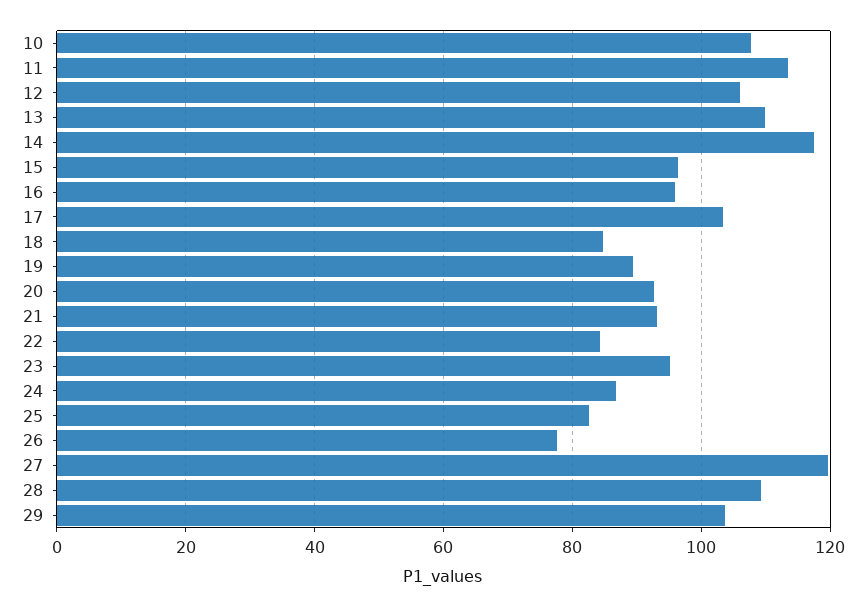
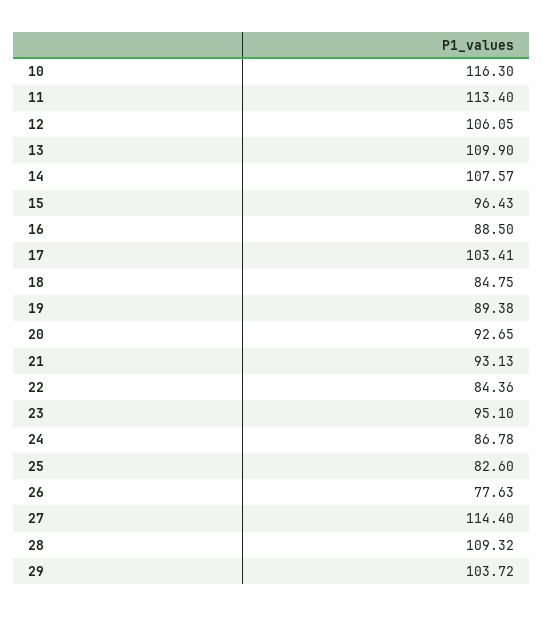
10: 108 -> 116.3
14: 118 -> 107.57
16: 96 -> 88.5
27: 120 -> 114.4

